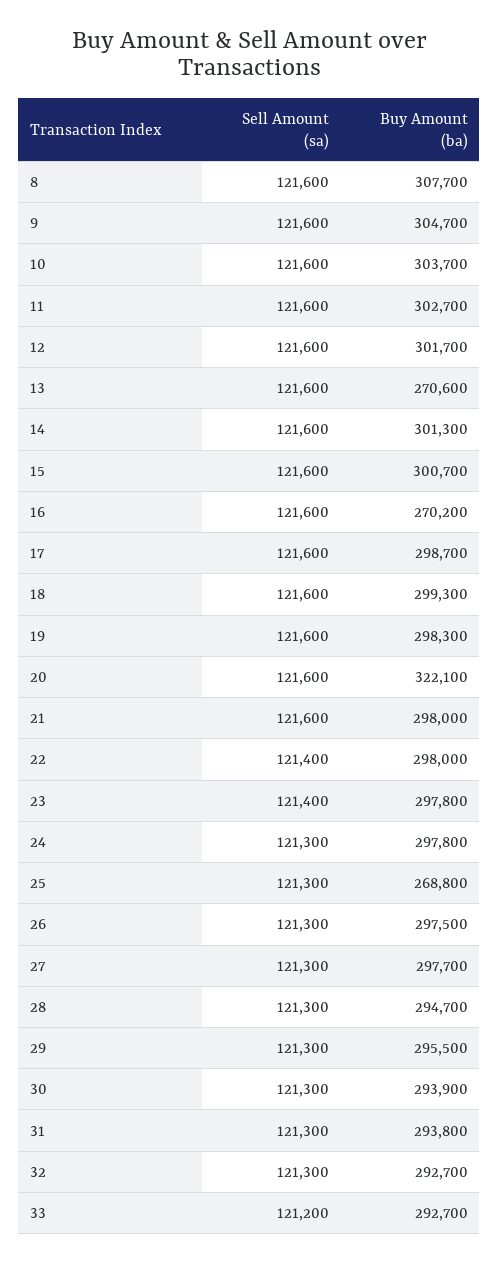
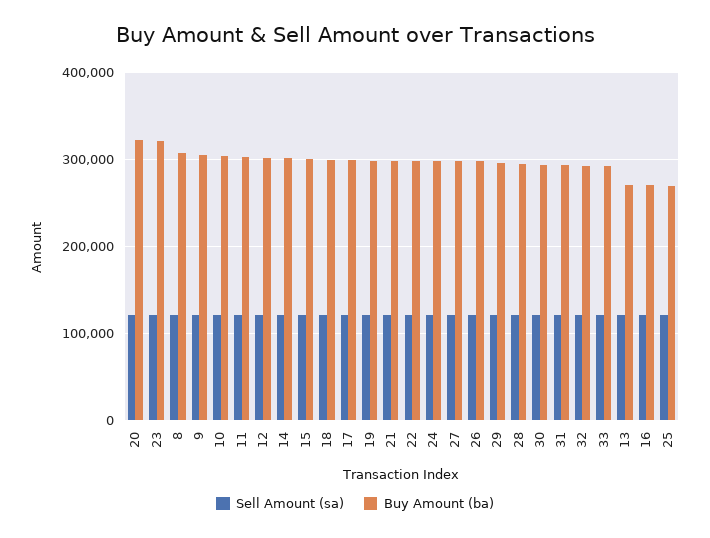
Buy Amount (ba), 23: 297800 -> 320000

